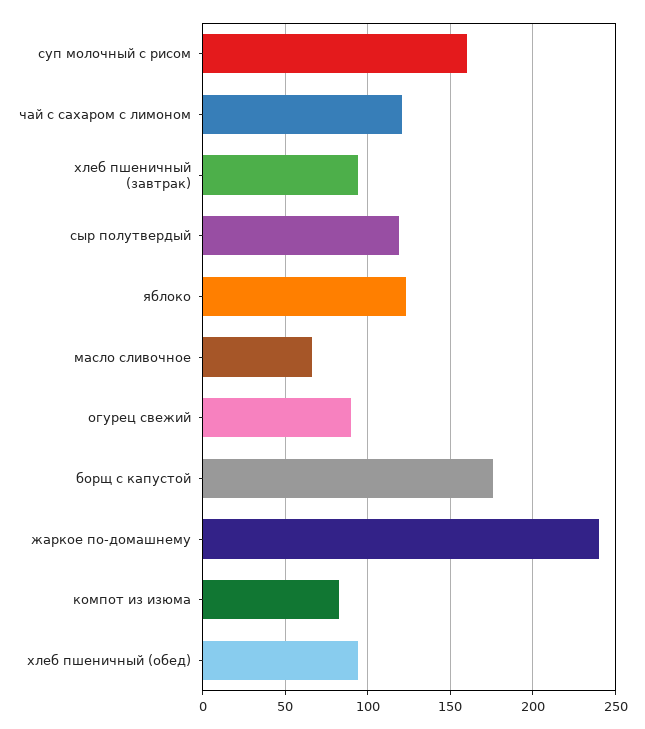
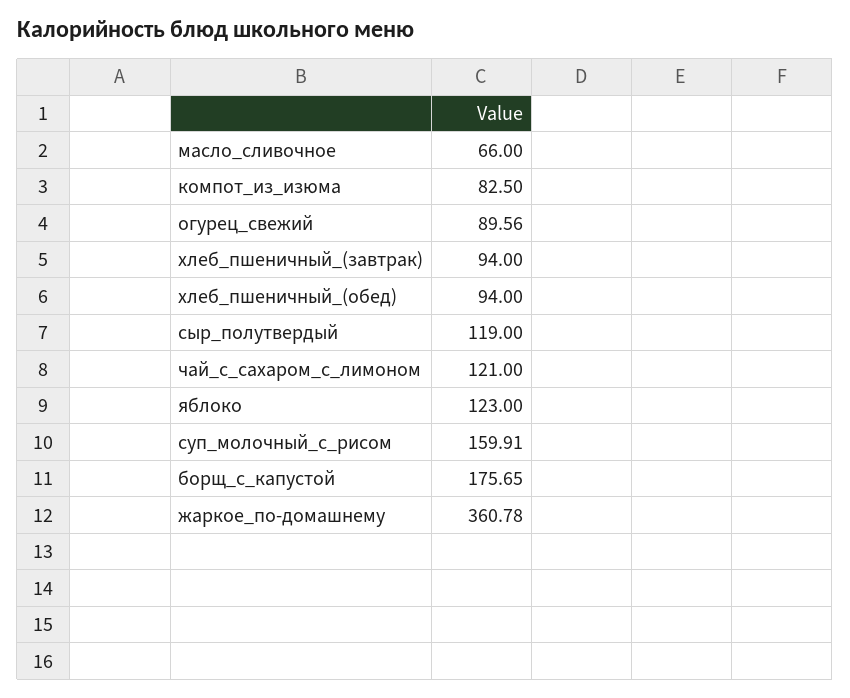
жаркое по-домашнему: 240 -> 360.78

